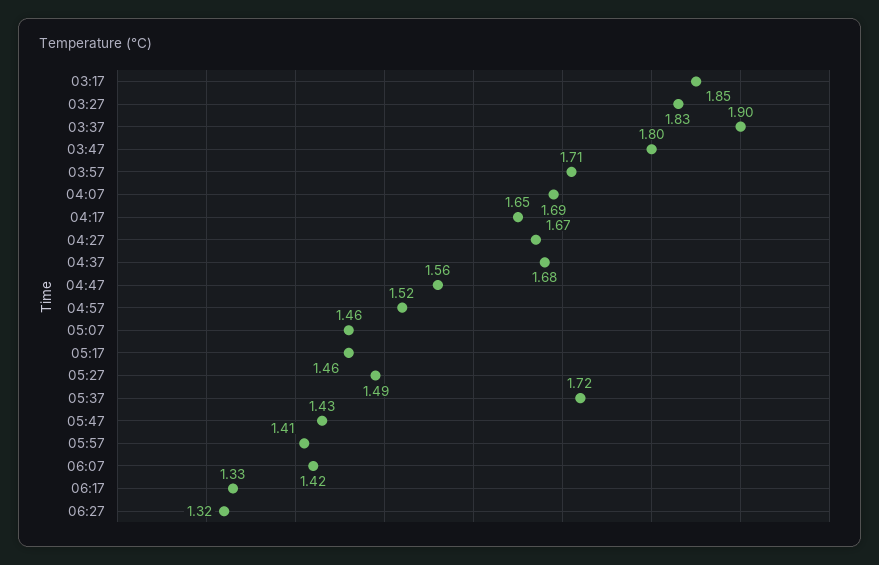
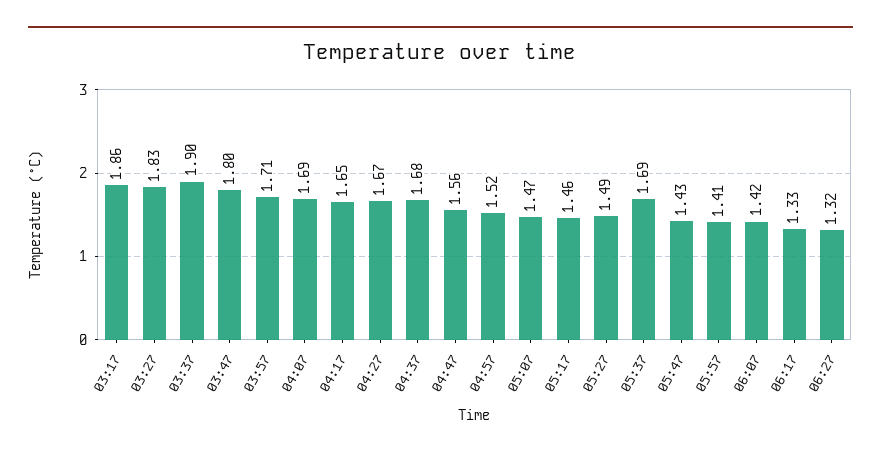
03:17: 1.85 -> 1.86
05:07: 1.46 -> 1.47
05:37: 1.72 -> 1.69

